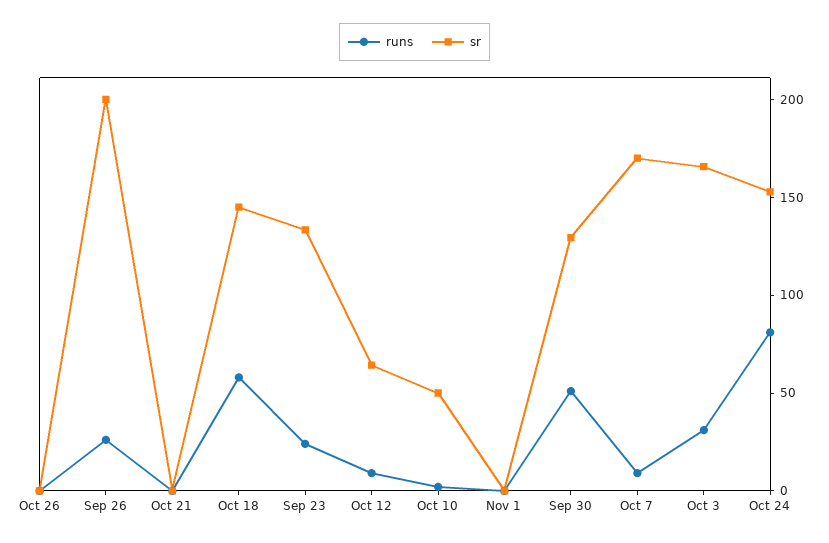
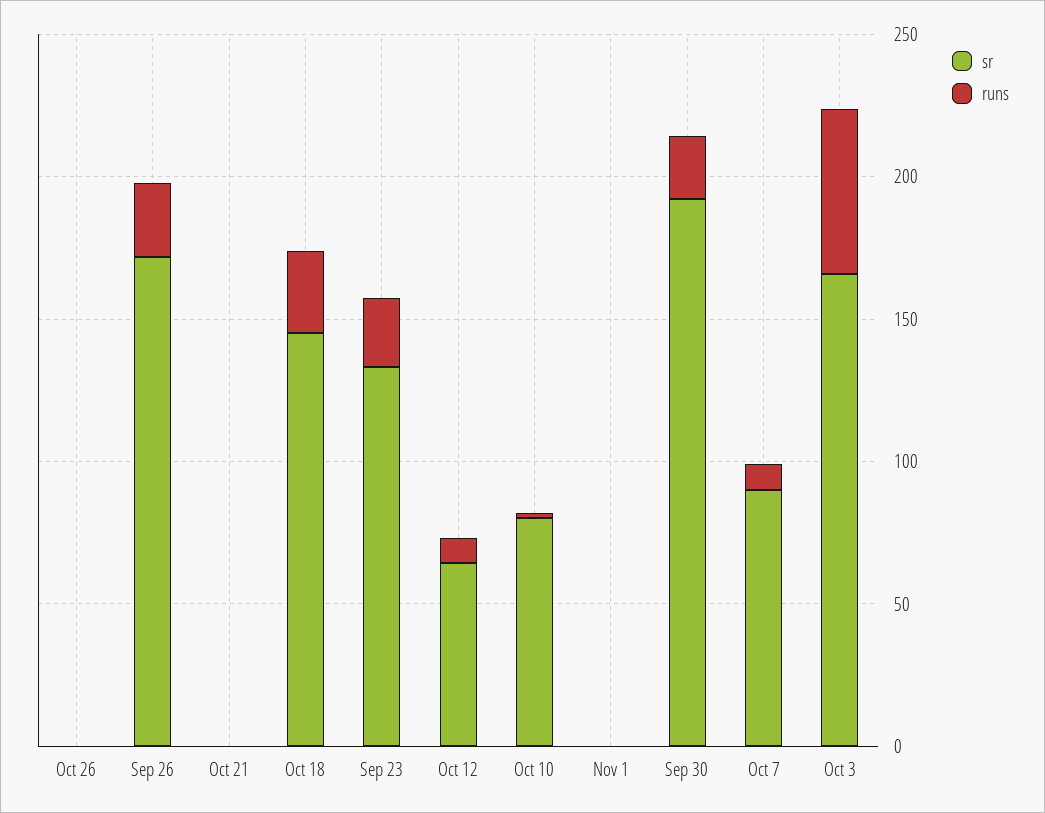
sr, Sep 26: 200 -> 170
runs, Oct 18: 60 -> 30
sr, Oct 10: 50 -> 80
runs, Sep 30: 50 -> 20
sr, Sep 30: 130 -> 190
sr, Oct 7: 170 -> 90
runs, Oct 3: 30 -> 60
runs, Oct 24: 80 -> none
sr, Oct 24: 150 -> none

